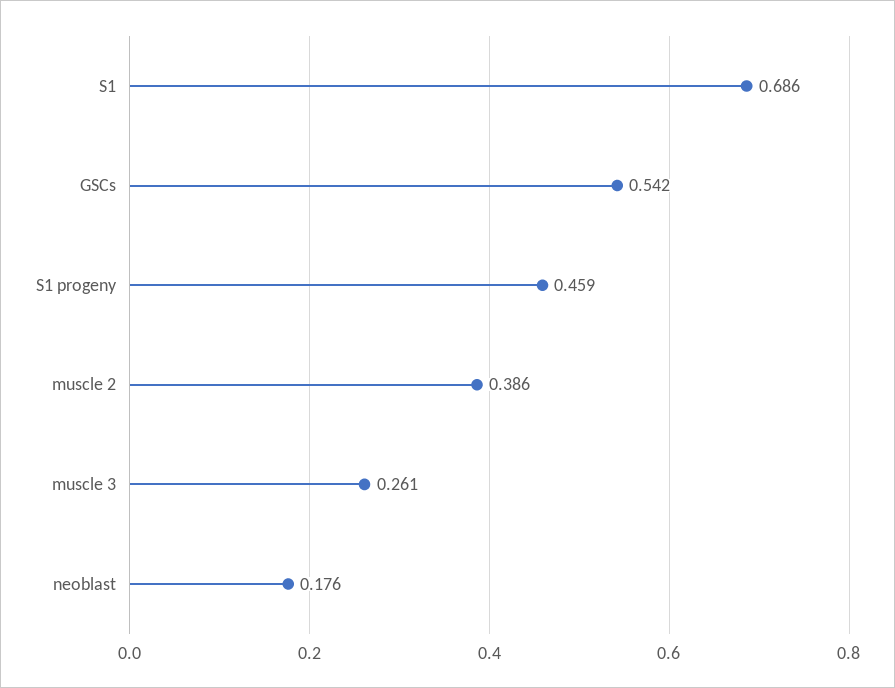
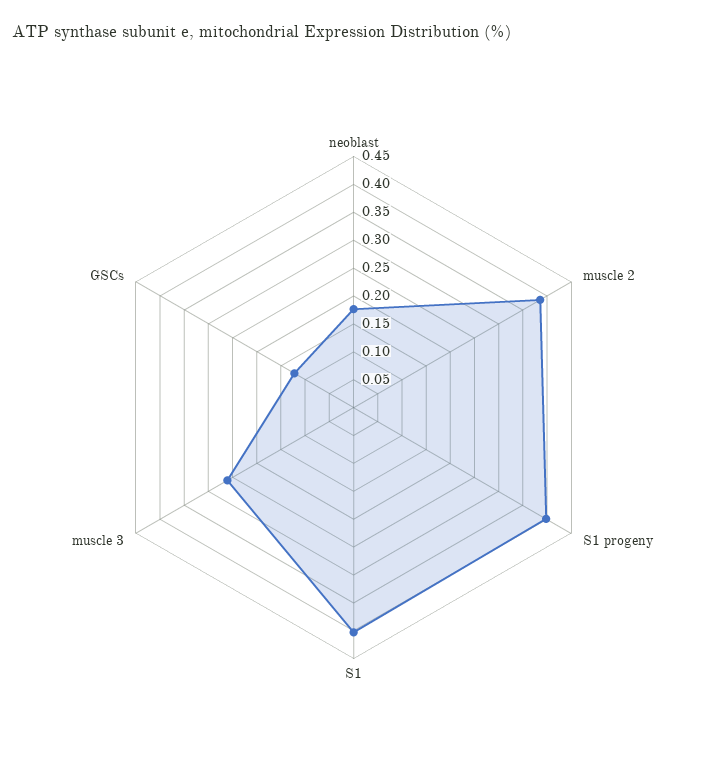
S1: 0.686 -> 0.4
GSCs: 0.542 -> 0.125
S1 progeny: 0.459 -> 0.4

